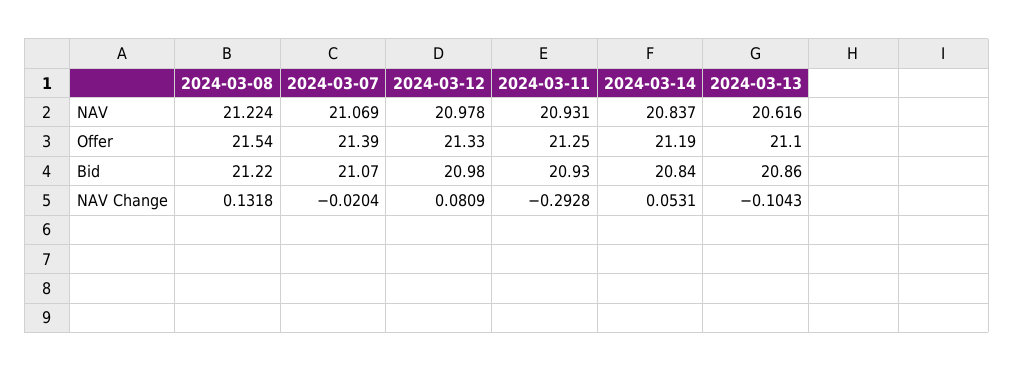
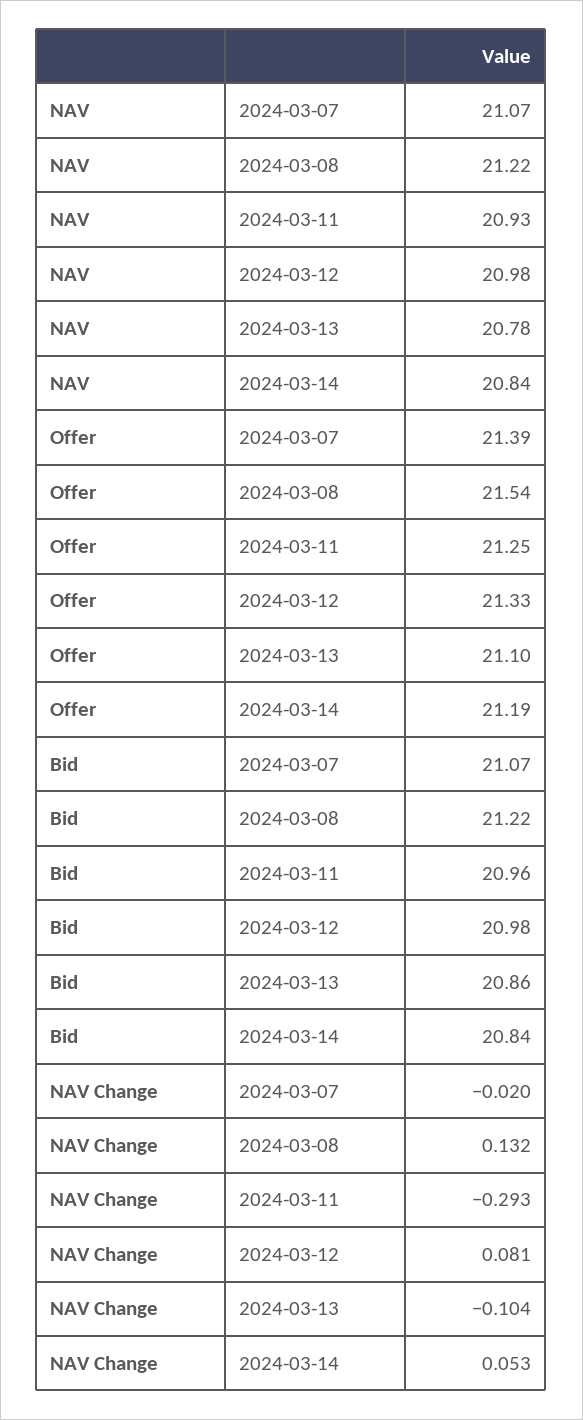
2024-03-13, NAV: 20.616 -> 20.78
2024-03-11, Bid: 20.93 -> 20.96

